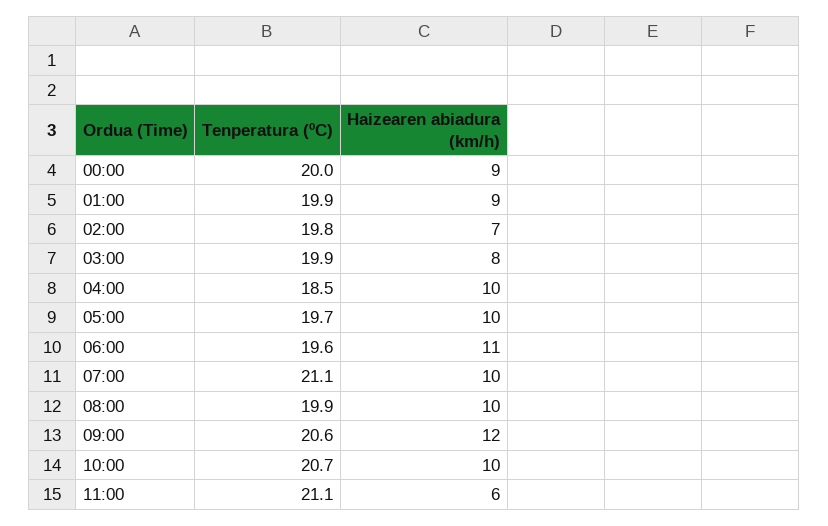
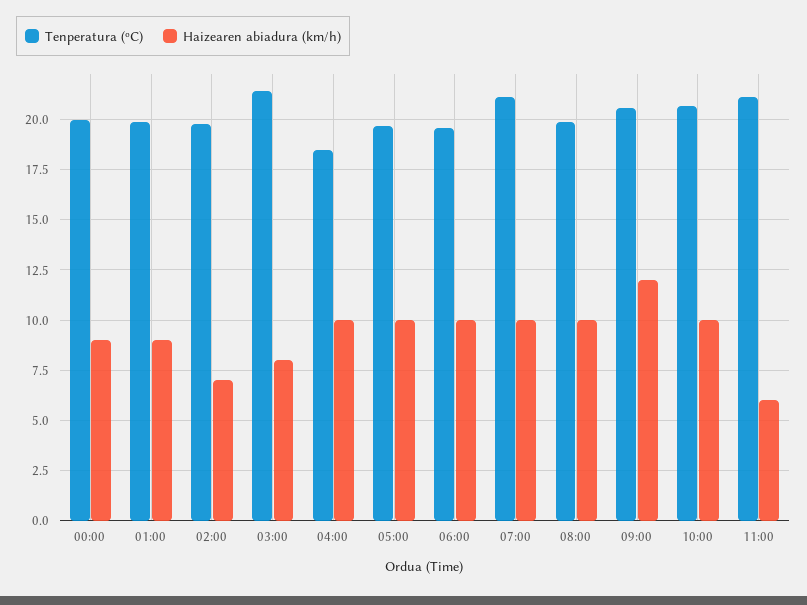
Tenperatura (ºC), 03:00: 19.9 -> 21.5
Haizearen abiadura (km/h), 06:00: 11 -> 10

